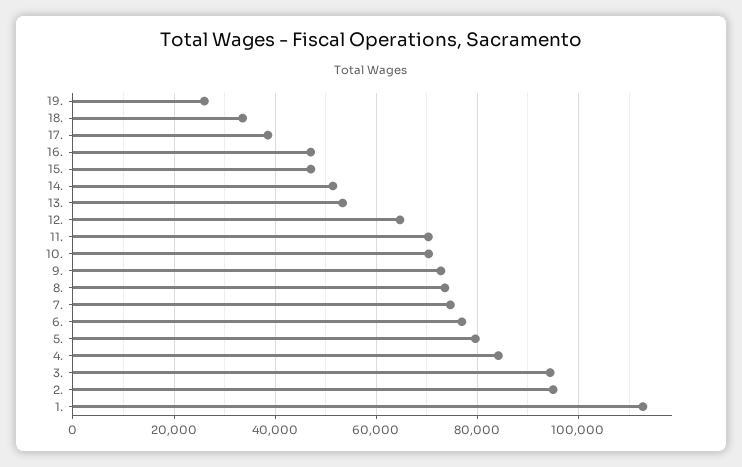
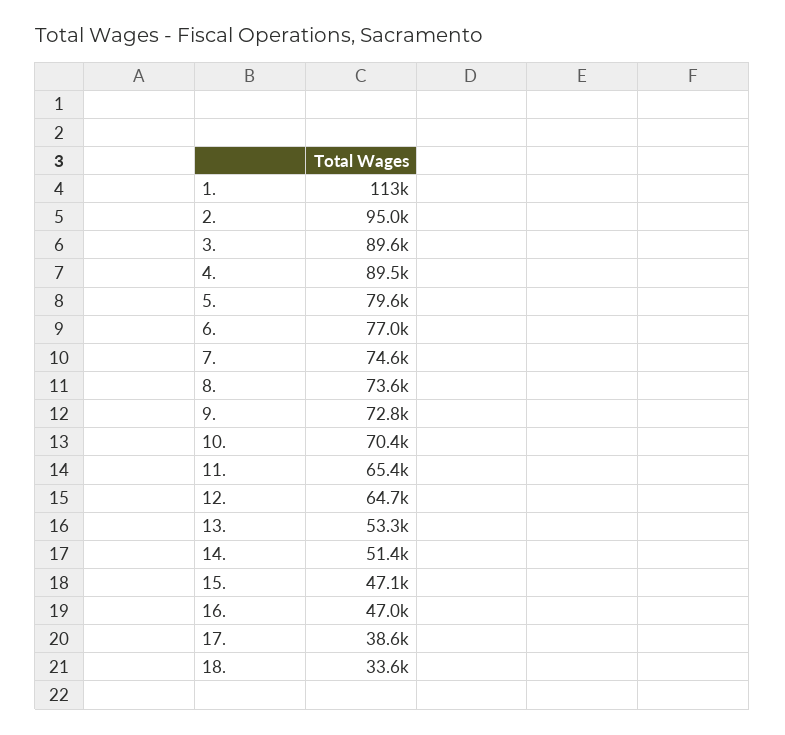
19.: 26000 -> none
11.: 70000 -> 65400
4.: 84000 -> 89500
3.: 94000 -> 89600

